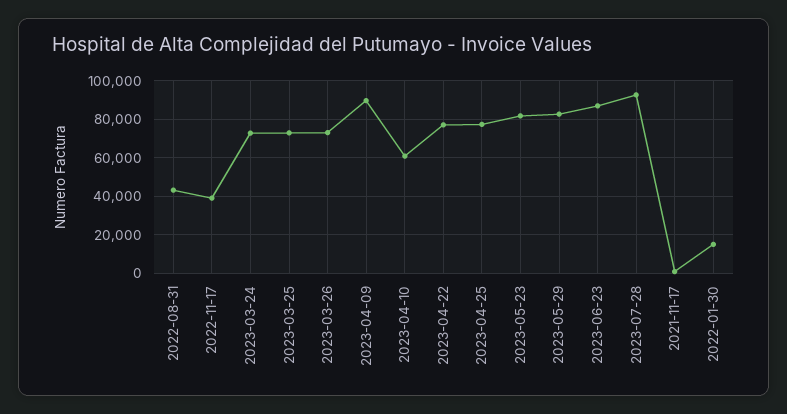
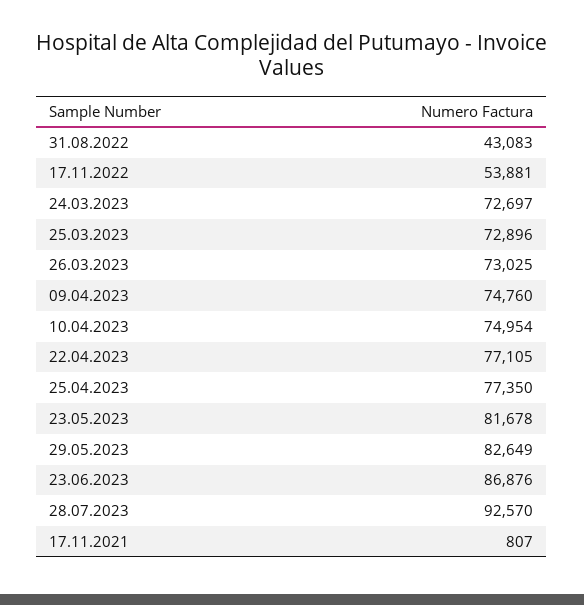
2022-11-17: 40000 -> 53881
2023-04-09: 90000 -> 74760
2023-04-10: 60000 -> 74954
2022-01-30: 15000 -> none

